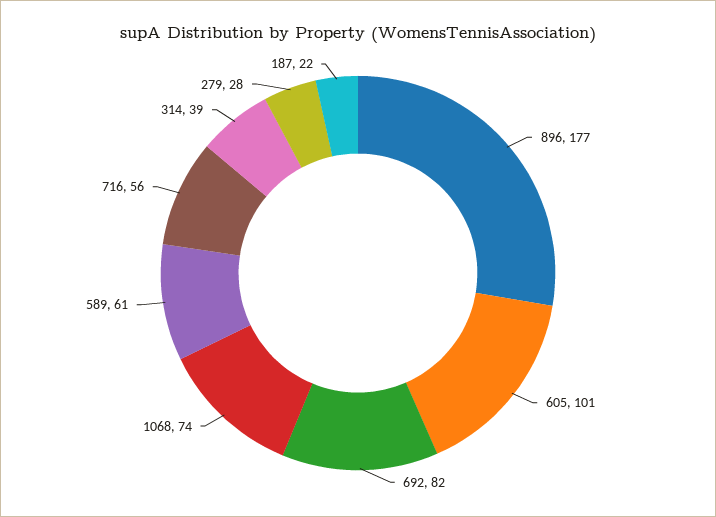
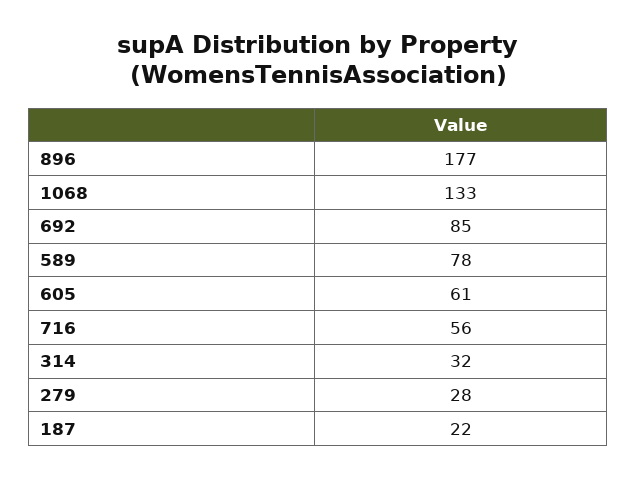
605: 101 -> 61
692: 82 -> 85
1068: 74 -> 133
589: 61 -> 78
314: 39 -> 32

